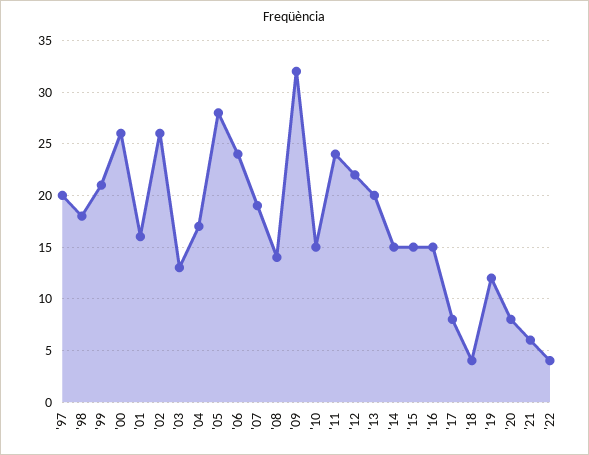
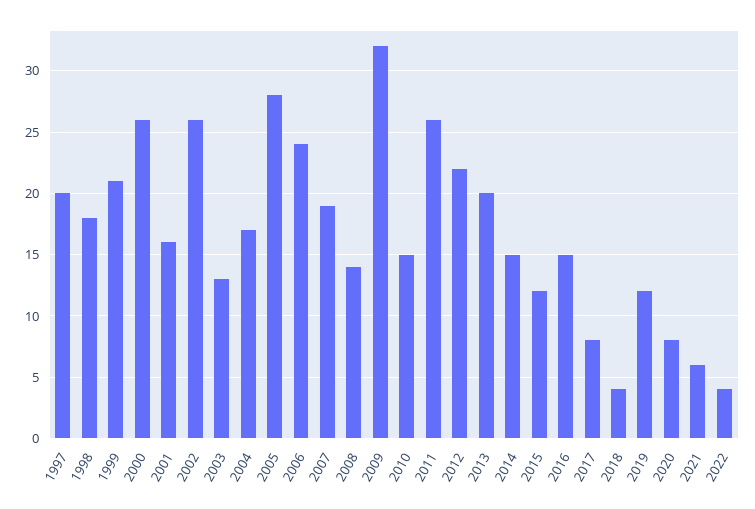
'11: 24 -> 26
'15: 15 -> 12

